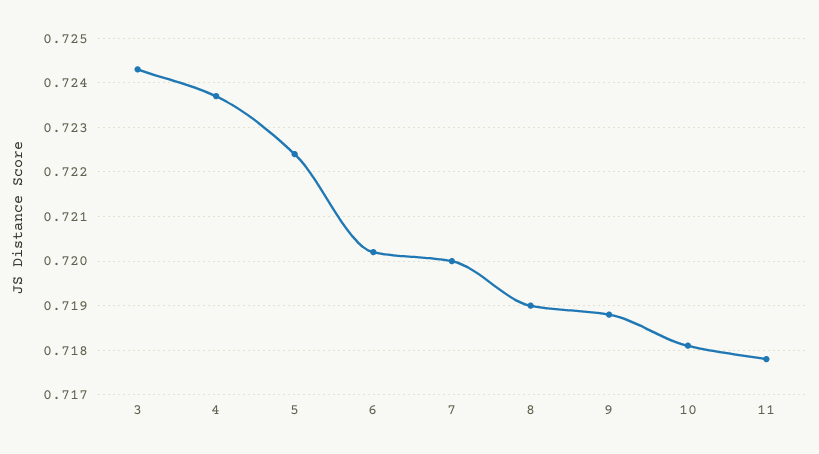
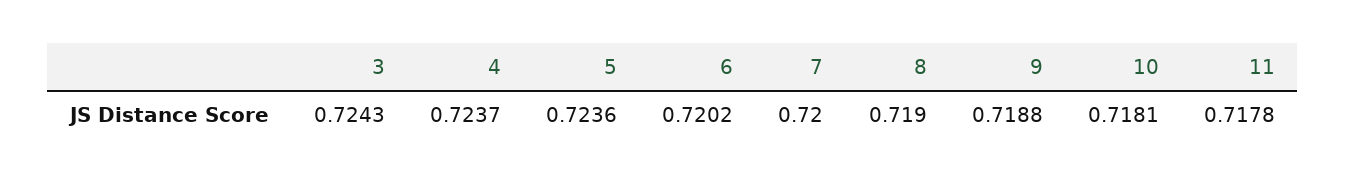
5: 0.7225 -> 0.7236

